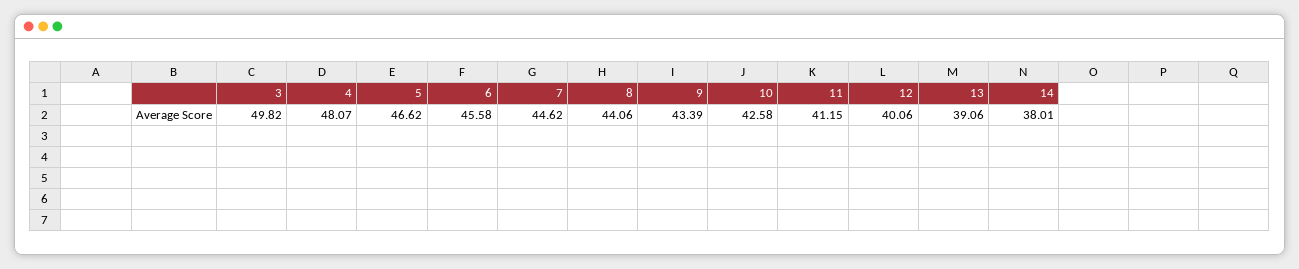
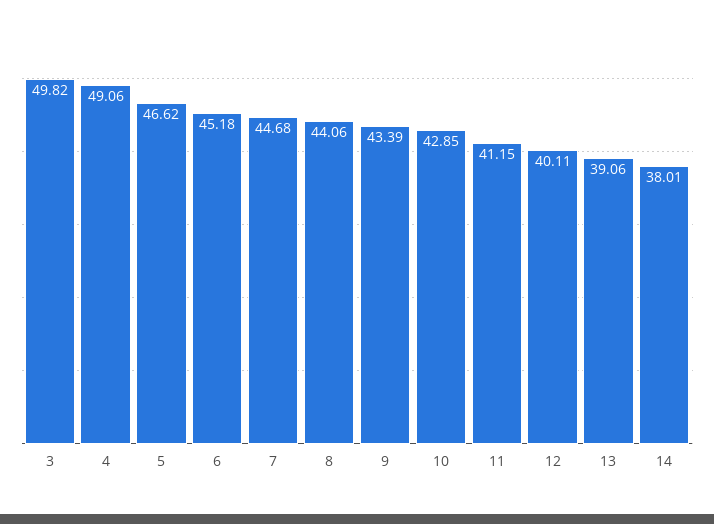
4: 48.07 -> 49.06
6: 45.58 -> 45.18
7: 44.62 -> 44.68
10: 42.58 -> 42.85
12: 40.06 -> 40.11

